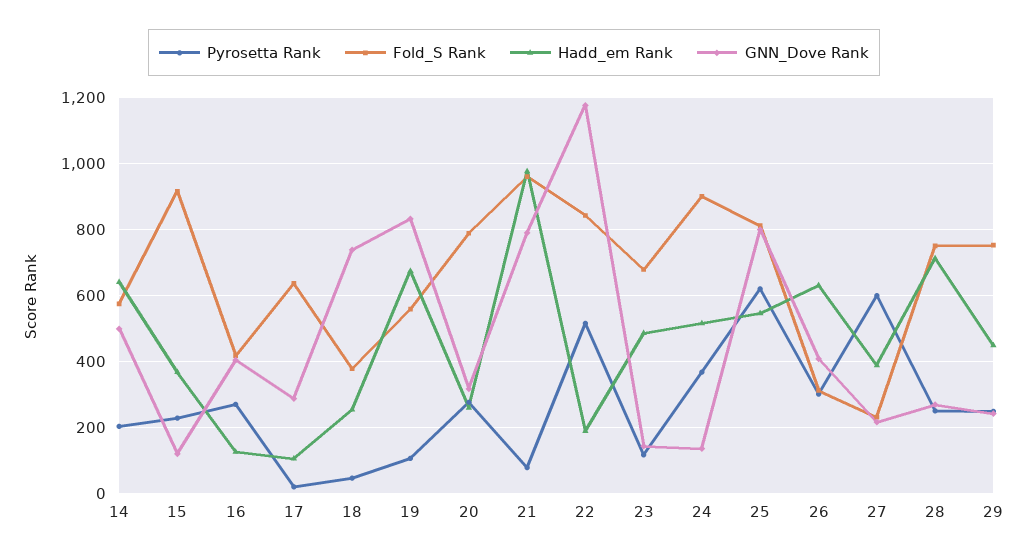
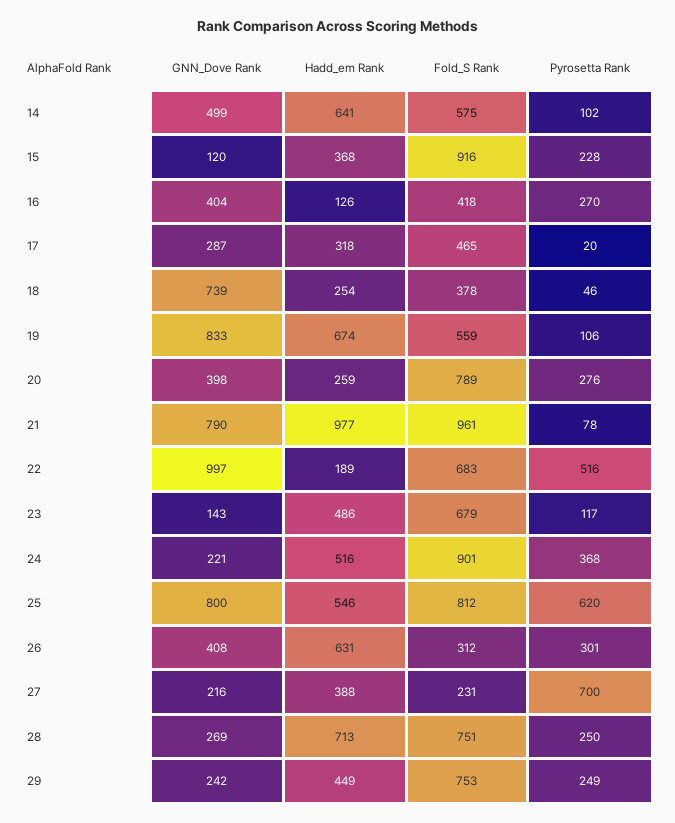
Pyrosetta Rank, 14: 200 -> 102
Fold_S Rank, 17: 640 -> 465
Hadd_em Rank, 17: 100 -> 318
GNN_Dove Rank, 20: 320 -> 398
Fold_S Rank, 22: 840 -> 683
GNN_Dove Rank, 22: 1180 -> 997
GNN_Dove Rank, 24: 140 -> 221
Pyrosetta Rank, 27: 600 -> 700

